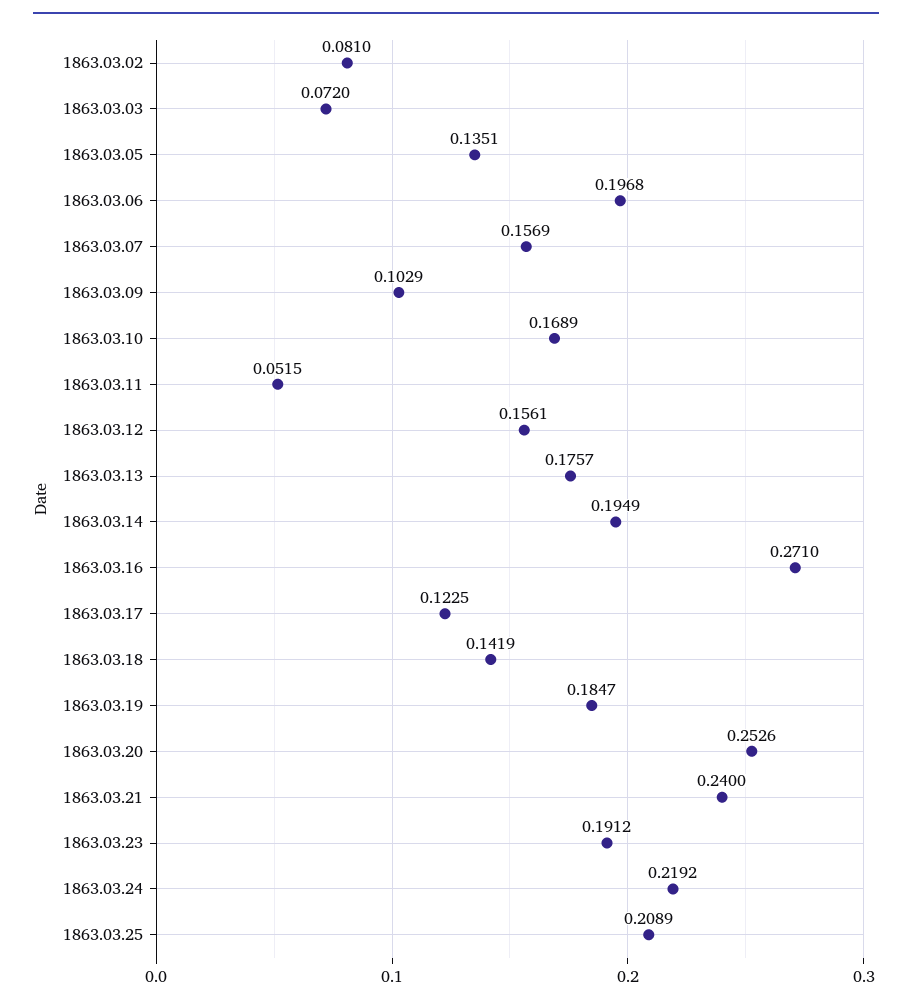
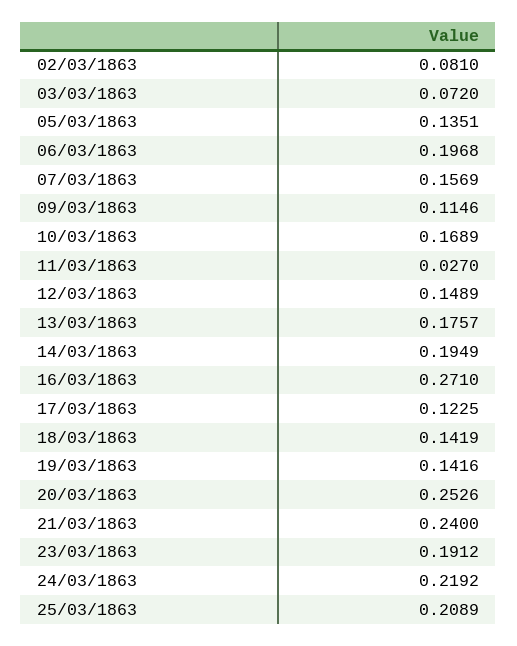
1863.03.09: 0.1029 -> 0.1146
1863.03.11: 0.0515 -> 0.027
1863.03.12: 0.1561 -> 0.1489
1863.03.19: 0.1847 -> 0.1416

